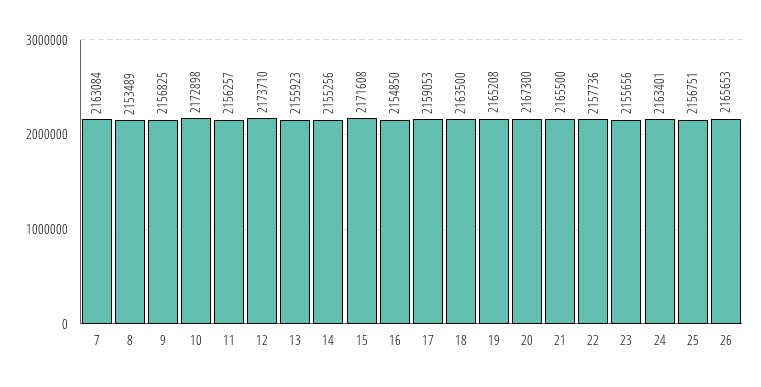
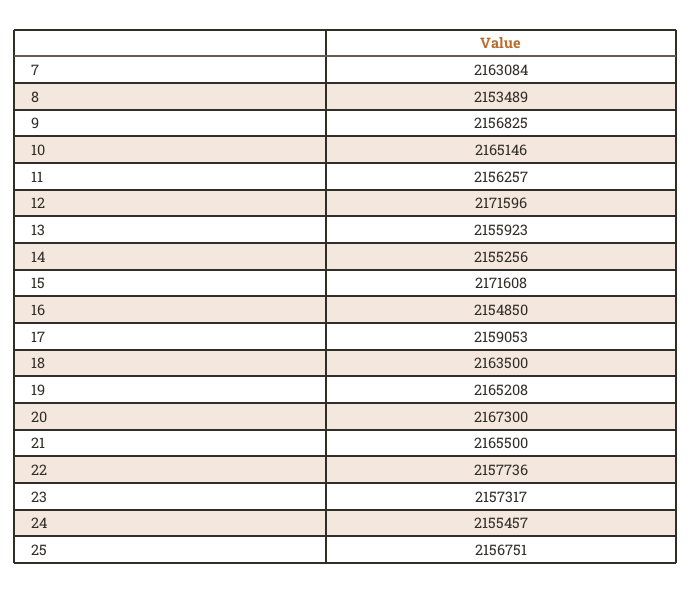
10: 2172898 -> 2165146
12: 2173710 -> 2171596
23: 2155656 -> 2157317
24: 2163401 -> 2155457
26: 2165653 -> none

